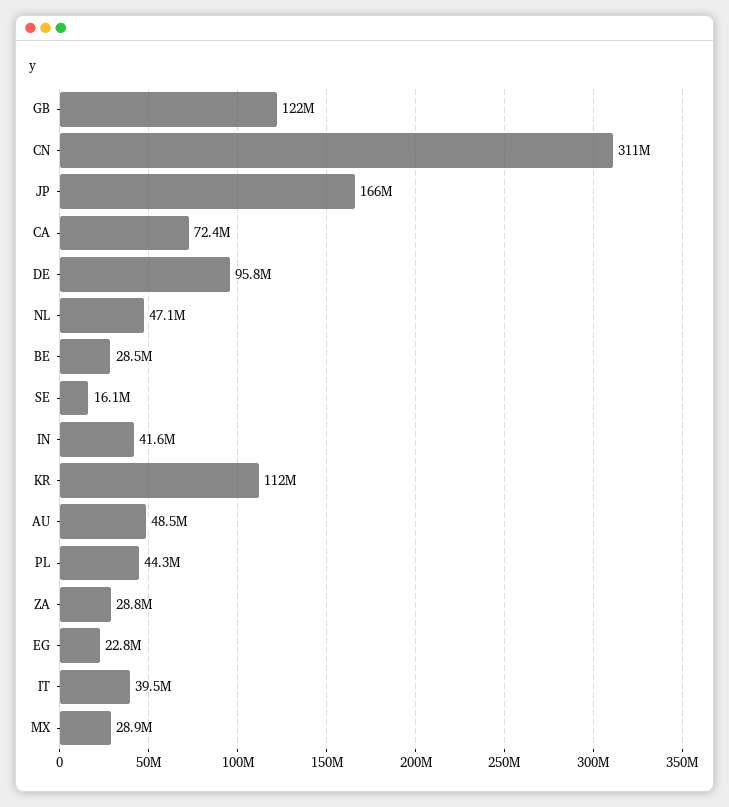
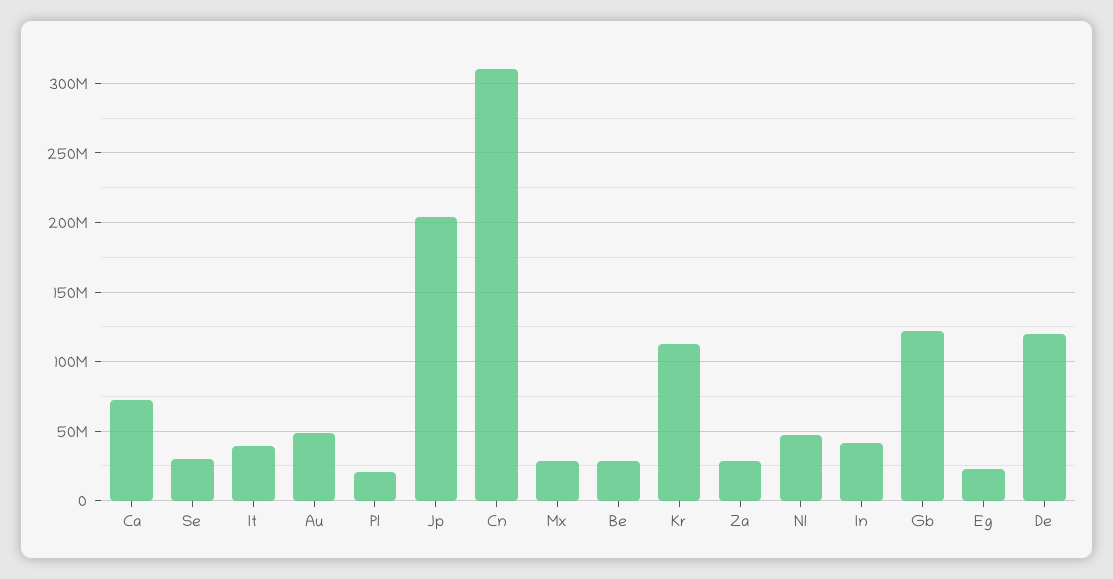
JP: 166000000 -> 205000000
DE: 95800000 -> 120000000
SE: 16100000 -> 30000000
PL: 44300000 -> 20000000

